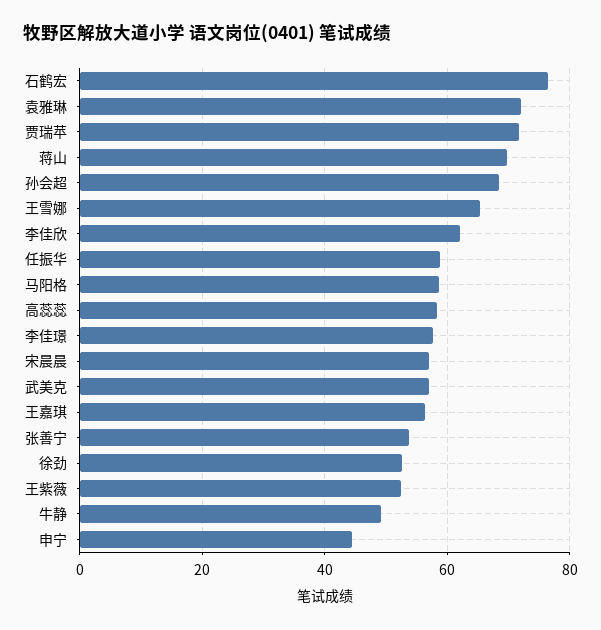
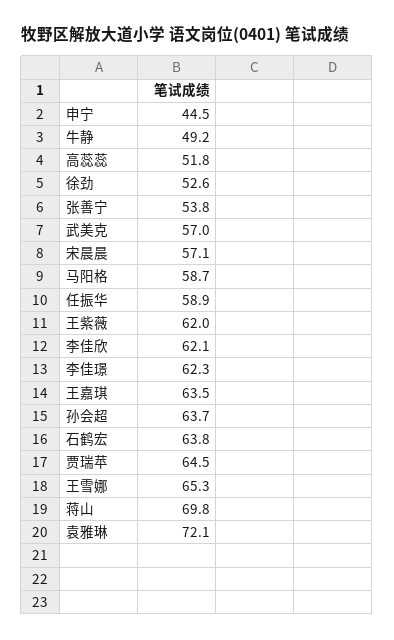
石鹤宏: 76 -> 63.8
贾瑞苹: 72 -> 64.5
孙会超: 68 -> 63.7
高蕊蕊: 58 -> 51.8
李佳璟: 58 -> 62.3
王嘉琪: 56 -> 63.5
王紫薇: 52 -> 62

